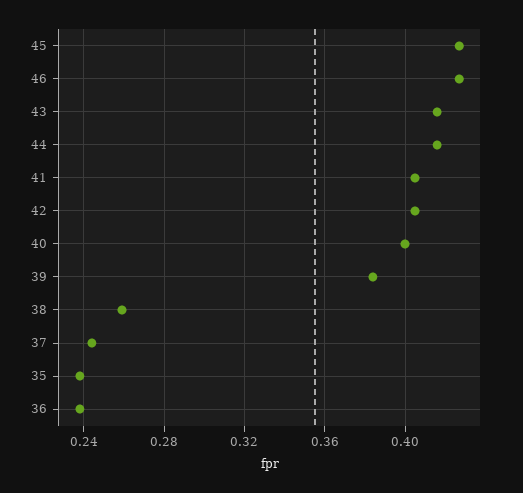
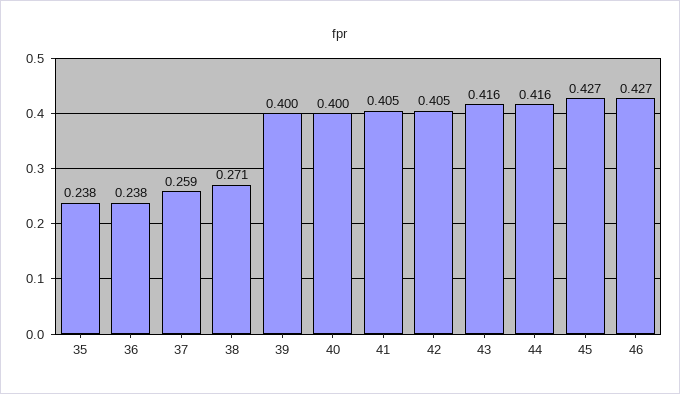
39: 0.385 -> 0.4
38: 0.26 -> 0.271
37: 0.245 -> 0.259

